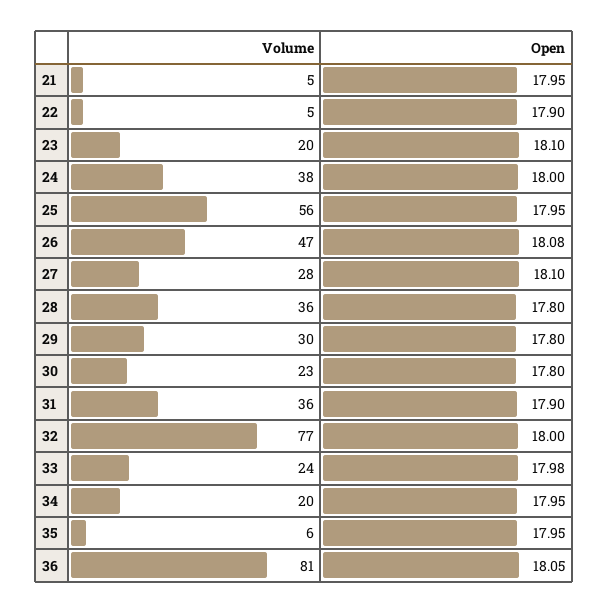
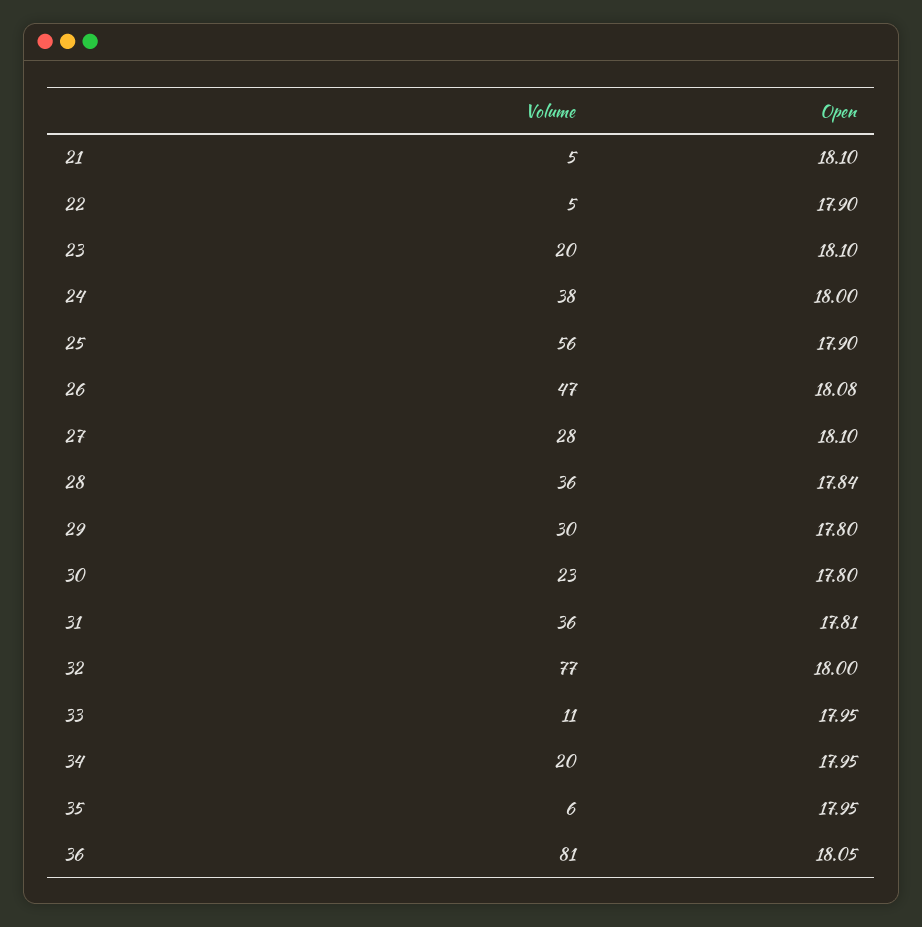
Open, 21: 17.95 -> 18.1
Open, 25: 17.95 -> 17.9
Open, 28: 17.8 -> 17.84
Open, 31: 17.9 -> 17.81
Volume, 33: 24 -> 11
Open, 33: 17.98 -> 17.95

